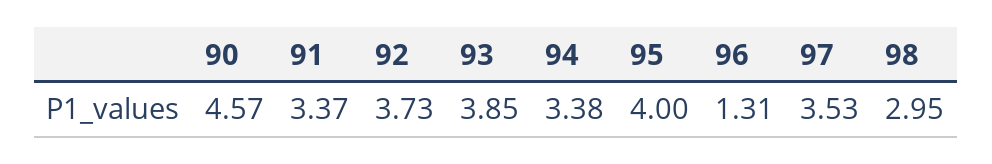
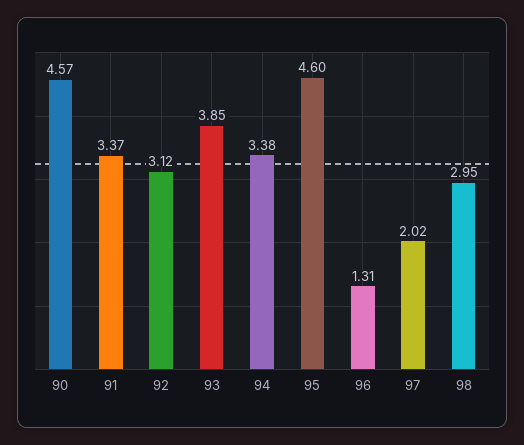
92: 3.73 -> 3.12
95: 4 -> 4.6
97: 3.53 -> 2.02

